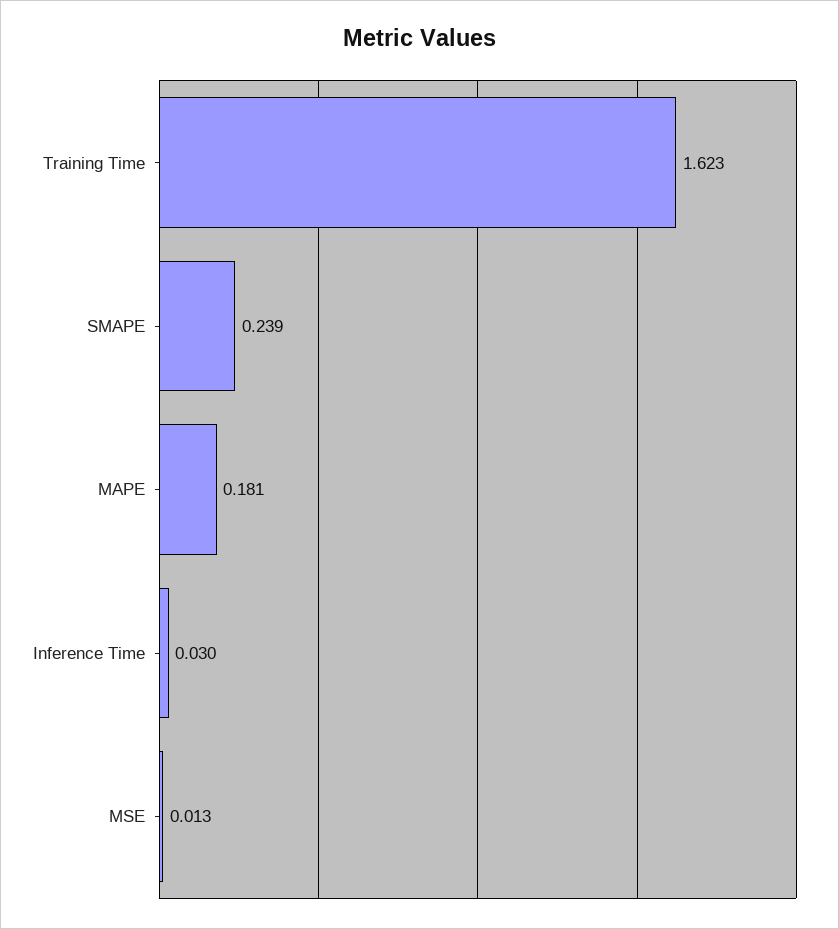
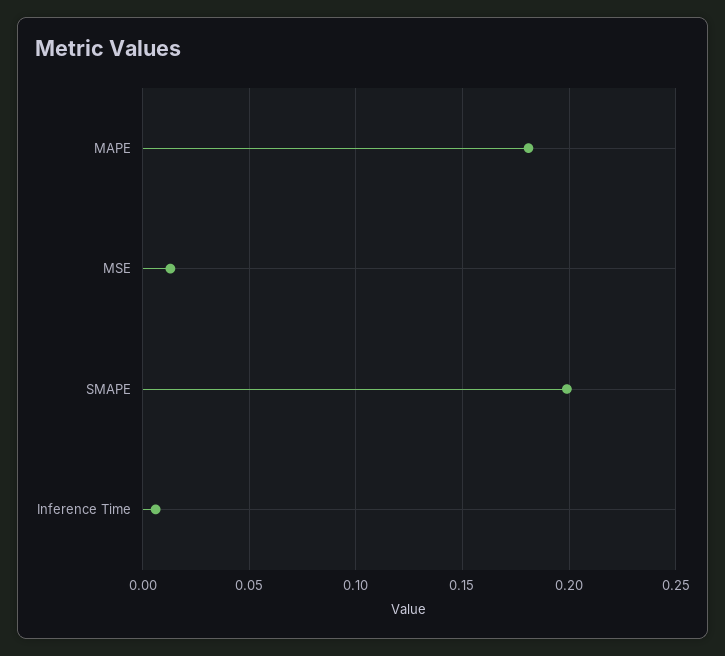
Training Time: 1.623 -> none
SMAPE: 0.239 -> 0.2
Inference Time: 0.03 -> 0.005

